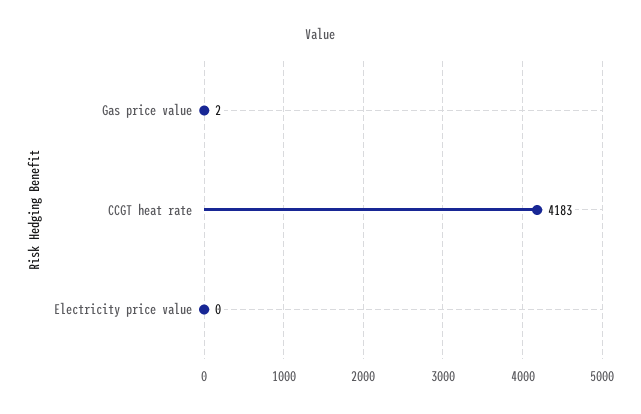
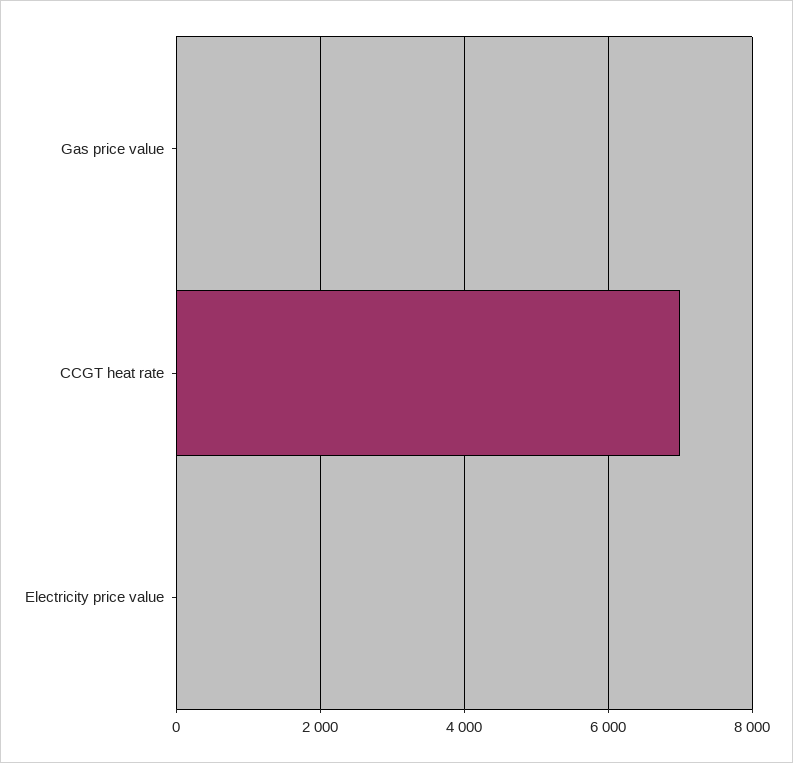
CCGT heat rate: 4183 -> 7000

